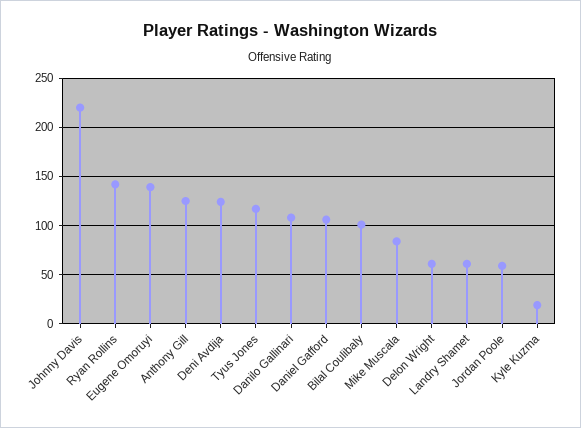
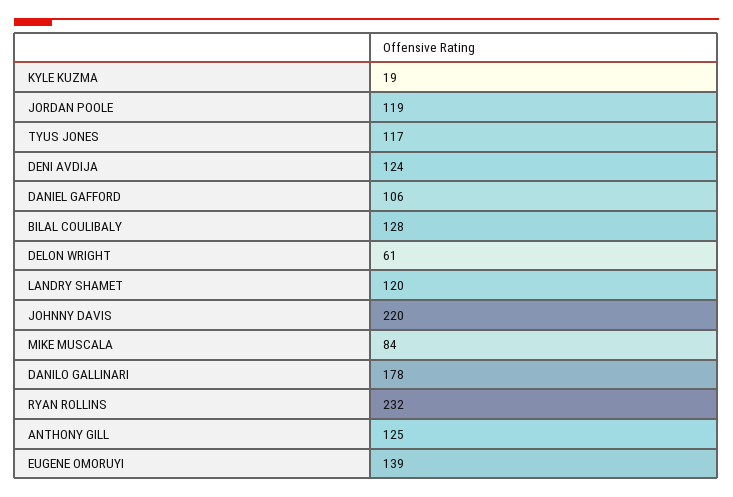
Ryan Rollins: 140 -> 232
Danilo Gallinari: 110 -> 178
Bilal Coulibaly: 100 -> 128
Landry Shamet: 60 -> 120
Jordan Poole: 60 -> 119

